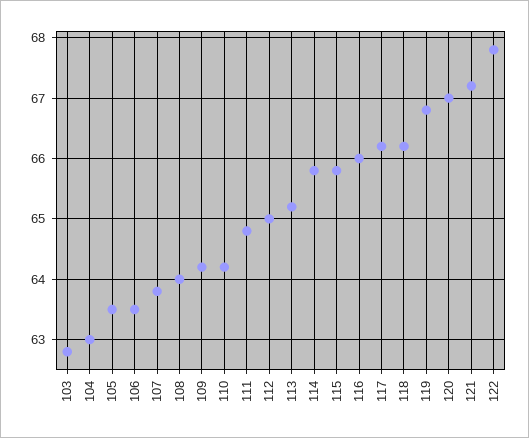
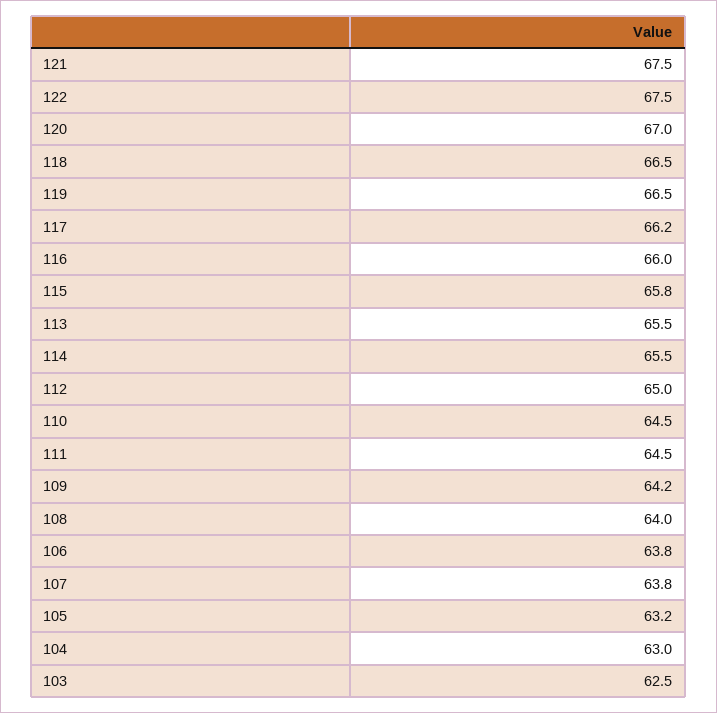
103: 62.8 -> 62.5
105: 63.5 -> 63.2
106: 63.5 -> 63.8
110: 64.2 -> 64.5
111: 64.8 -> 64.5
113: 65.2 -> 65.5
114: 65.8 -> 65.5
118: 66.2 -> 66.5
119: 66.8 -> 66.5
121: 67.2 -> 67.5
122: 67.8 -> 67.5

